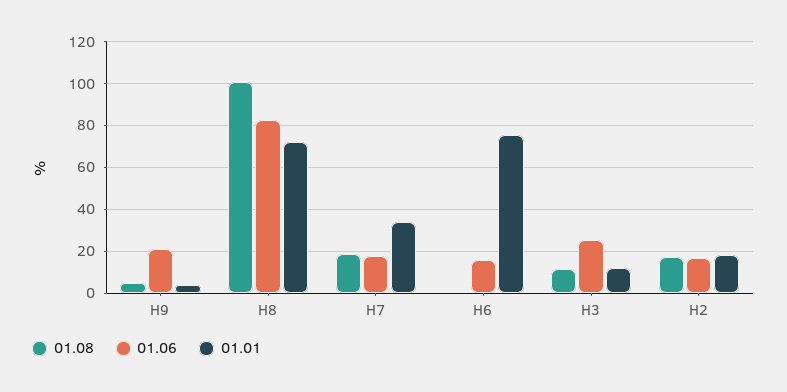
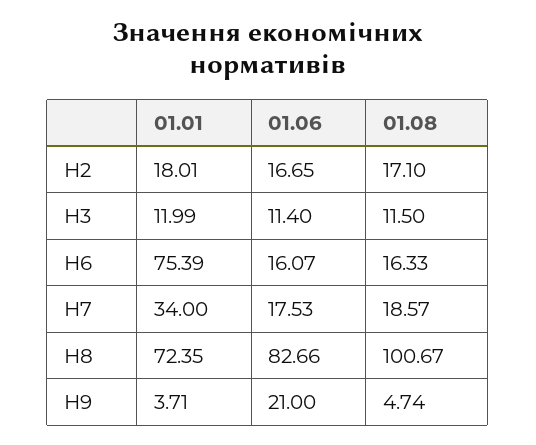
01.08, Н6: 0 -> 16.33
01.06, Н3: 25 -> 11.4

